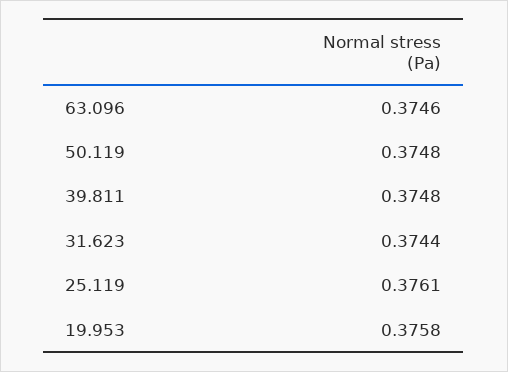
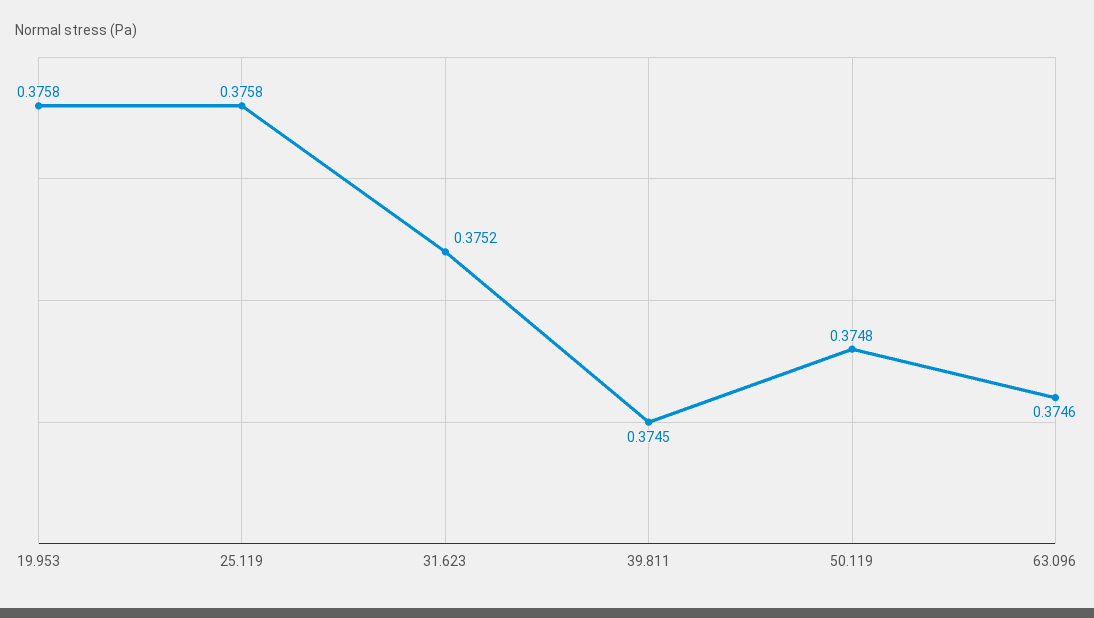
39.811: 0.3748 -> 0.3745
31.623: 0.3744 -> 0.3752
25.119: 0.3761 -> 0.3758

